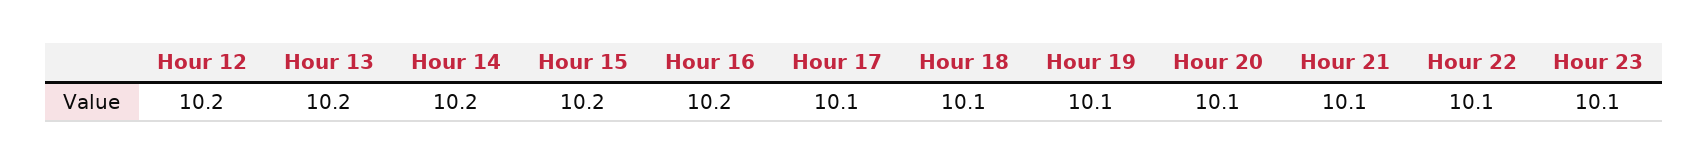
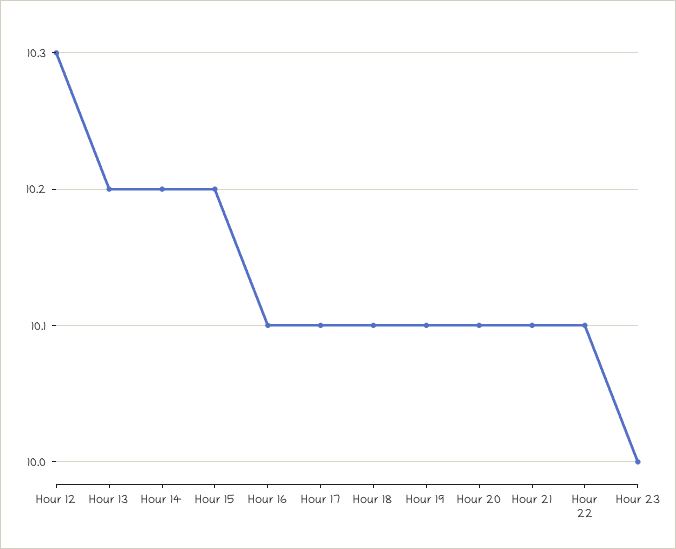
Hour 12: 10.2 -> 10.3
Hour 16: 10.2 -> 10.1
Hour 23: 10.1 -> 10

